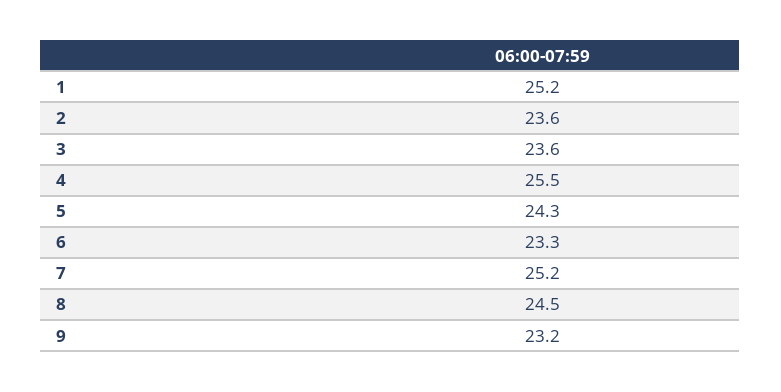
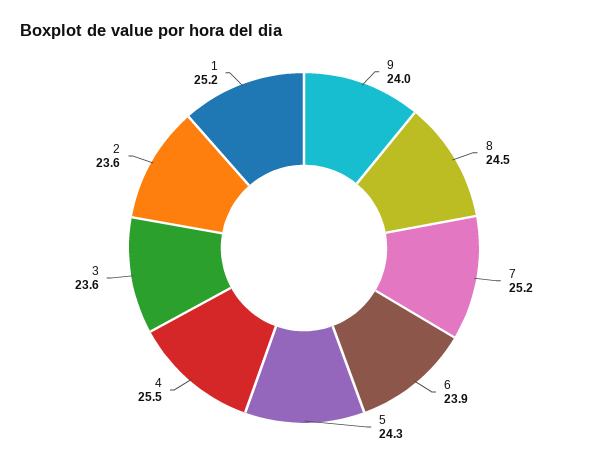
6: 23.3 -> 23.9
9: 23.2 -> 24

